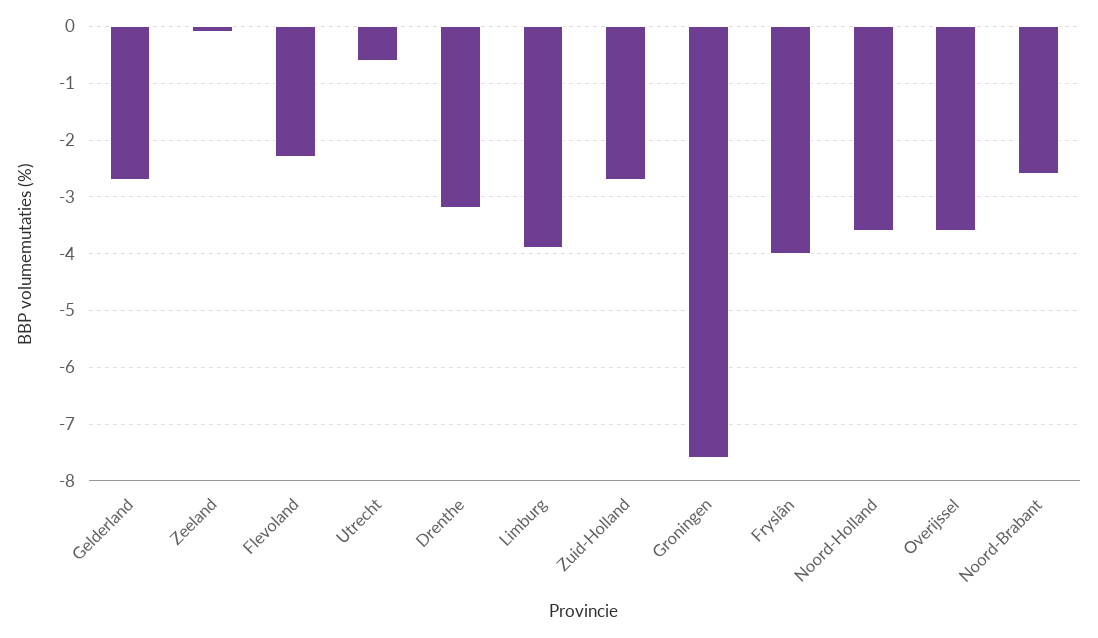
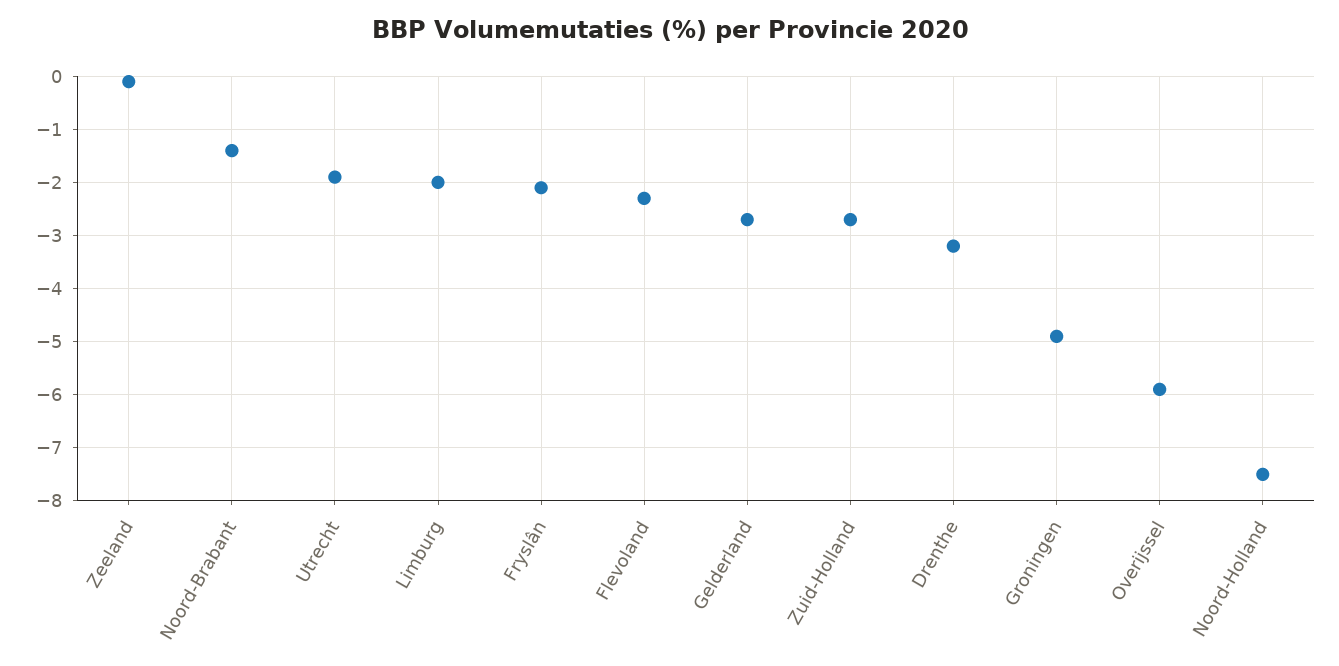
Utrecht: -0.5 -> -2
Limburg: -4 -> -2
Groningen: -7.5 -> -5
Fryslân: -4 -> -2
Noord-Holland: -3.5 -> -7.5
Overijssel: -3.5 -> -6
Noord-Brabant: -2.5 -> -1.5

